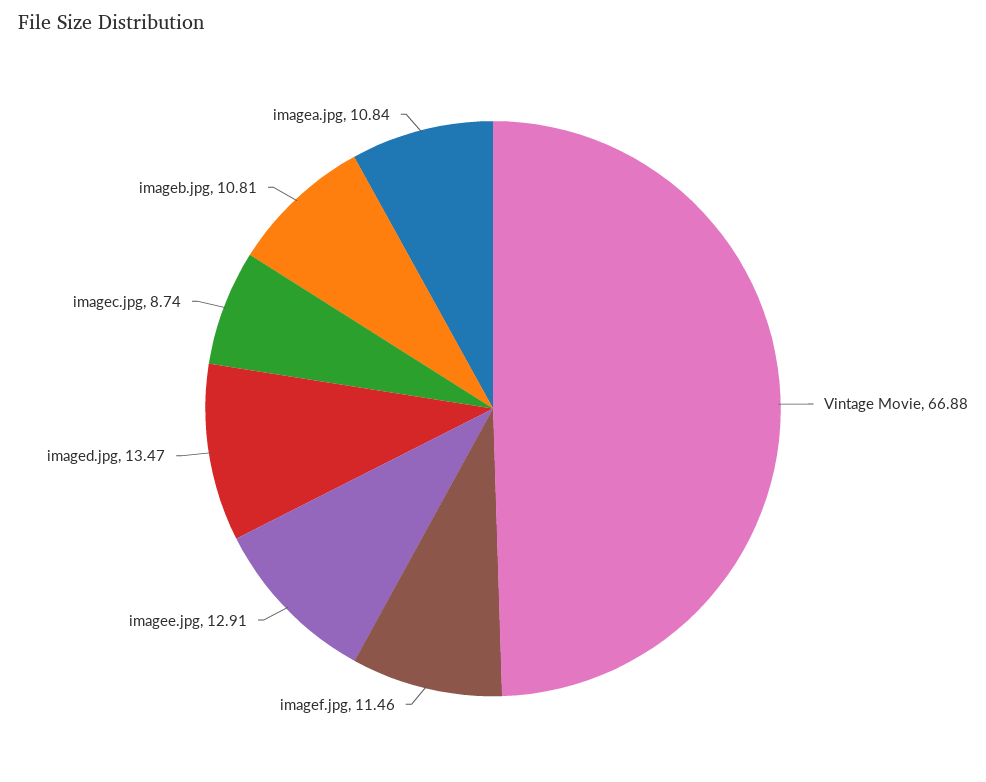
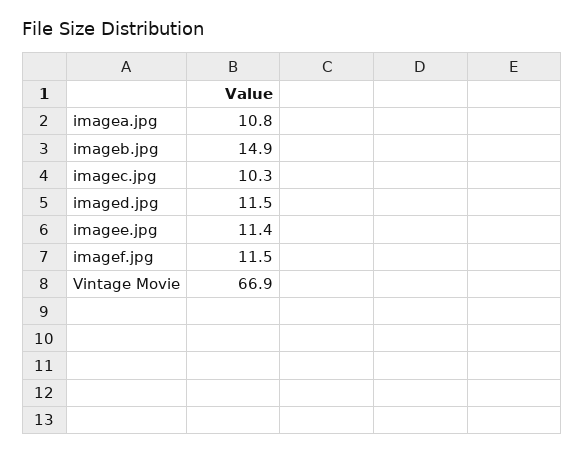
imagee.jpg: 12.91 -> 11.4
imaged.jpg: 13.47 -> 11.5
imagec.jpg: 8.74 -> 10.3
imageb.jpg: 10.81 -> 14.9

